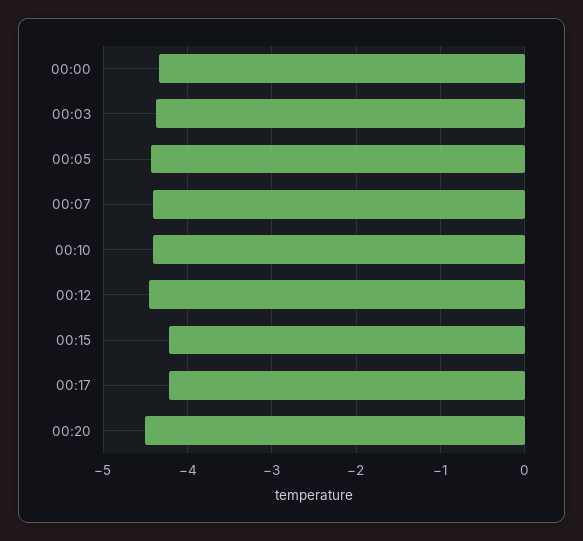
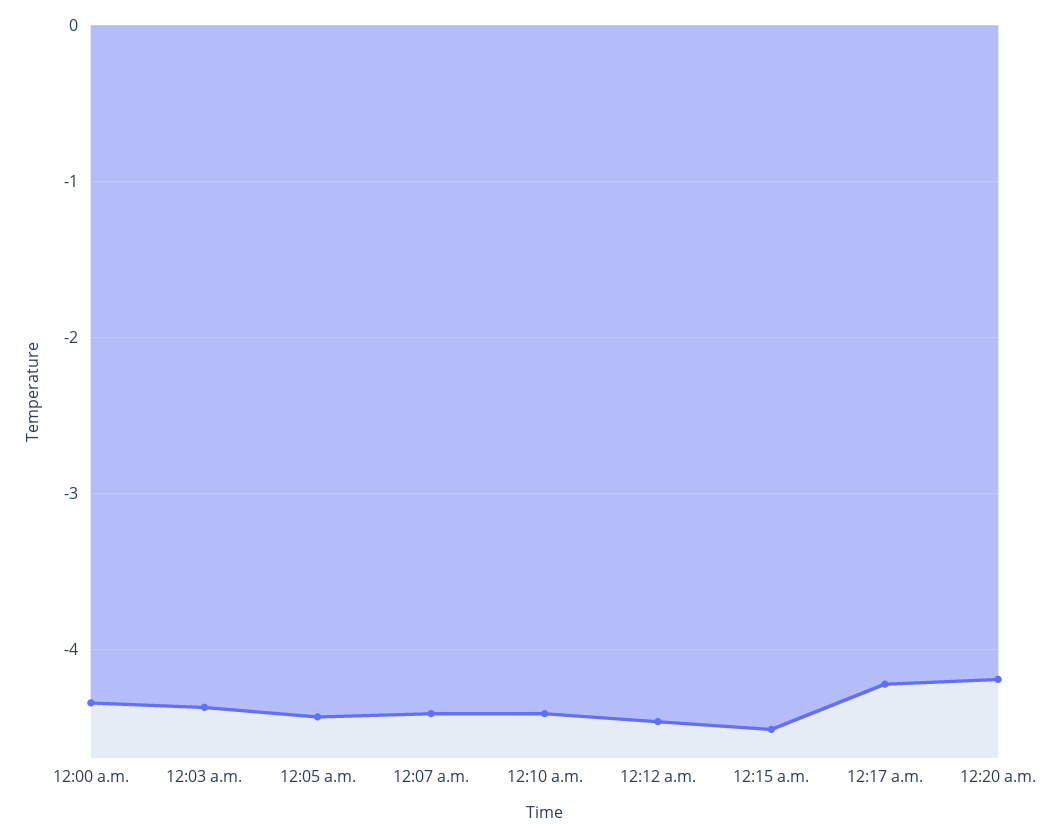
00:15: -4.2 -> -4.5
00:20: -4.5 -> -4.2

